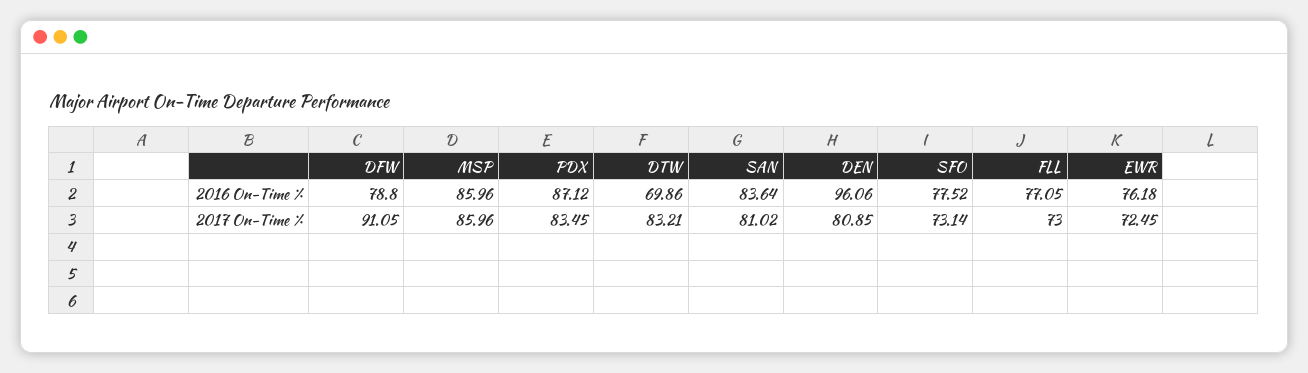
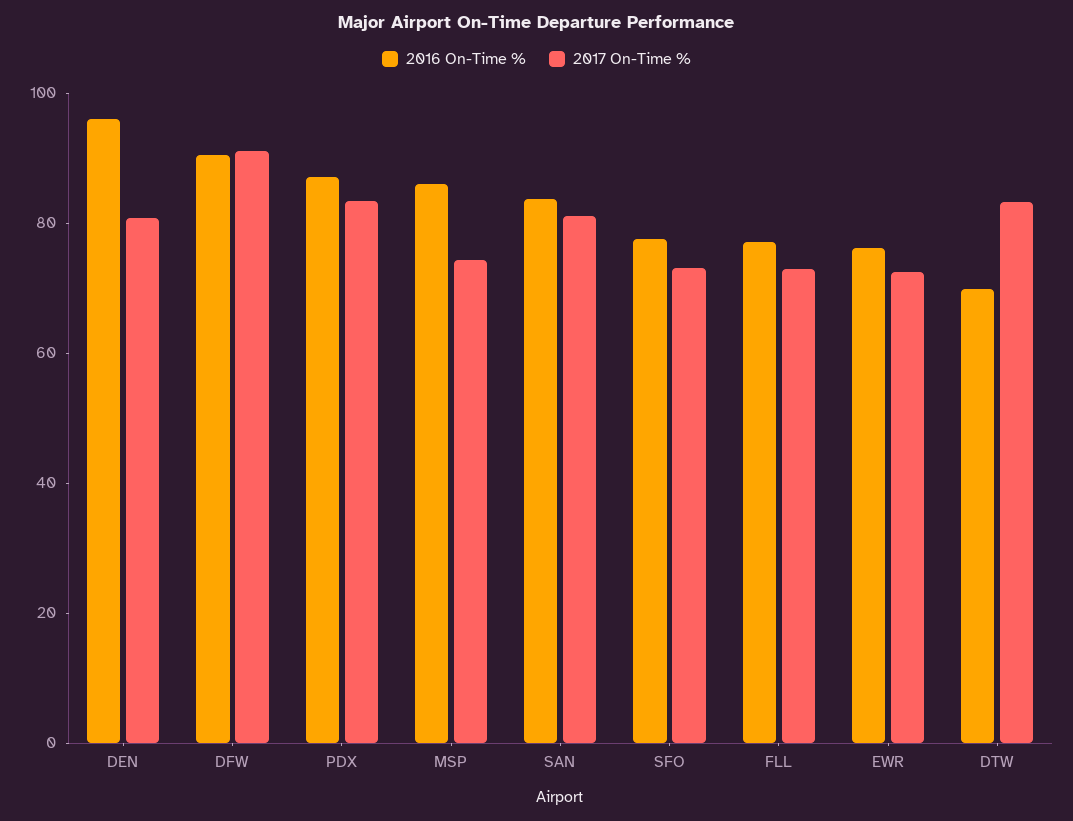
2016 On-Time %, DFW: 78.8 -> 90
2017 On-Time %, MSP: 85.96 -> 75

